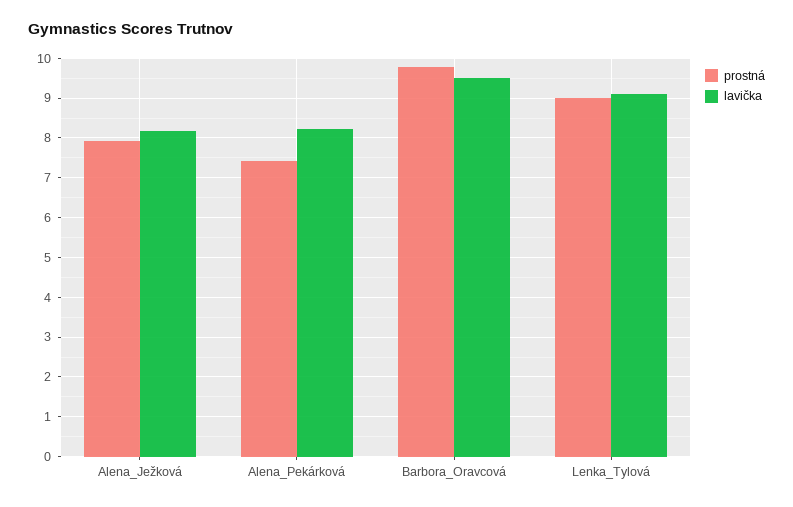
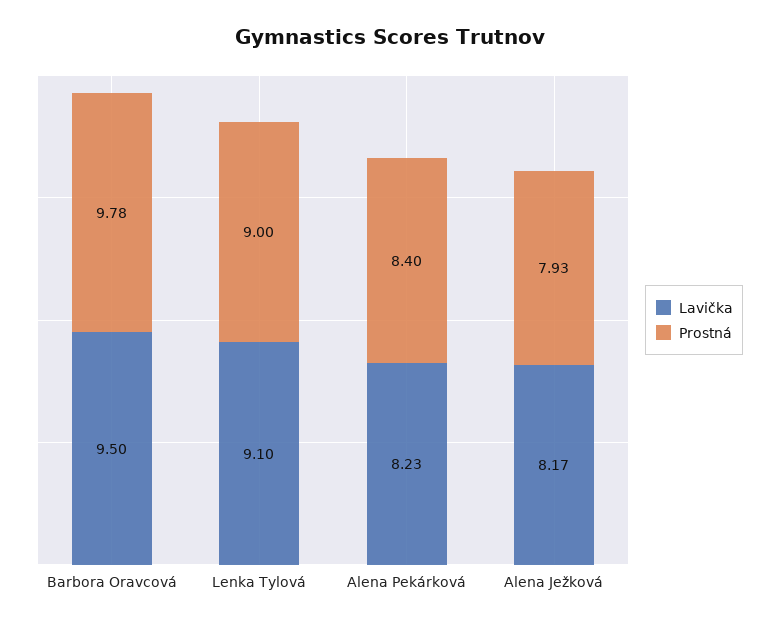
prostná, Alena_Pekárková: 7.4 -> 8.4

